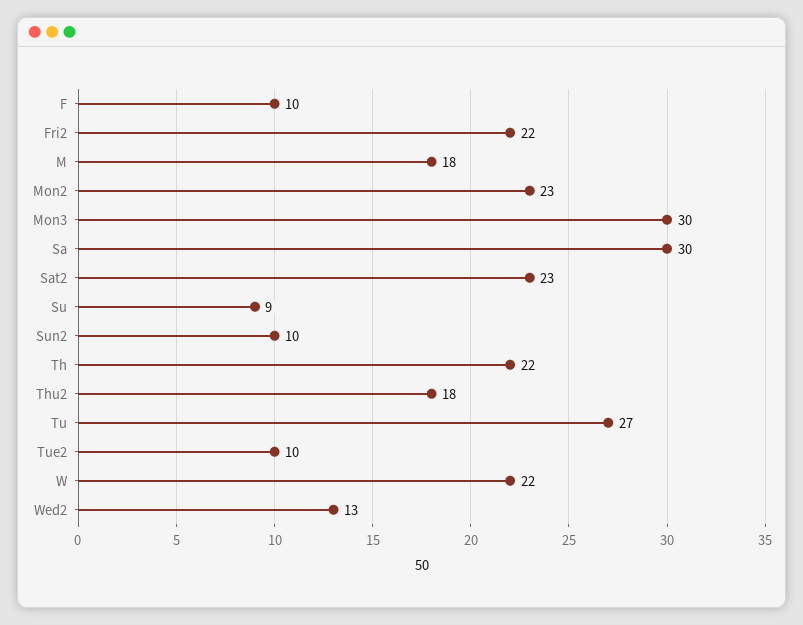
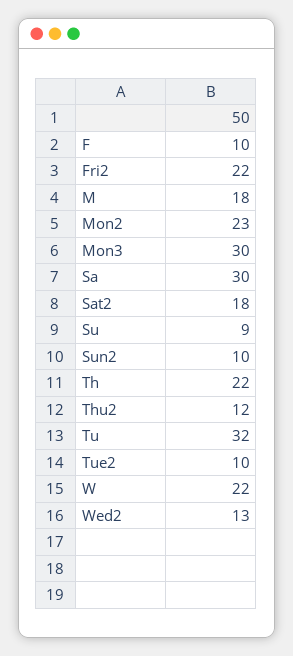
Sat2: 23 -> 18
Thu2: 18 -> 12
Tu: 27 -> 32

